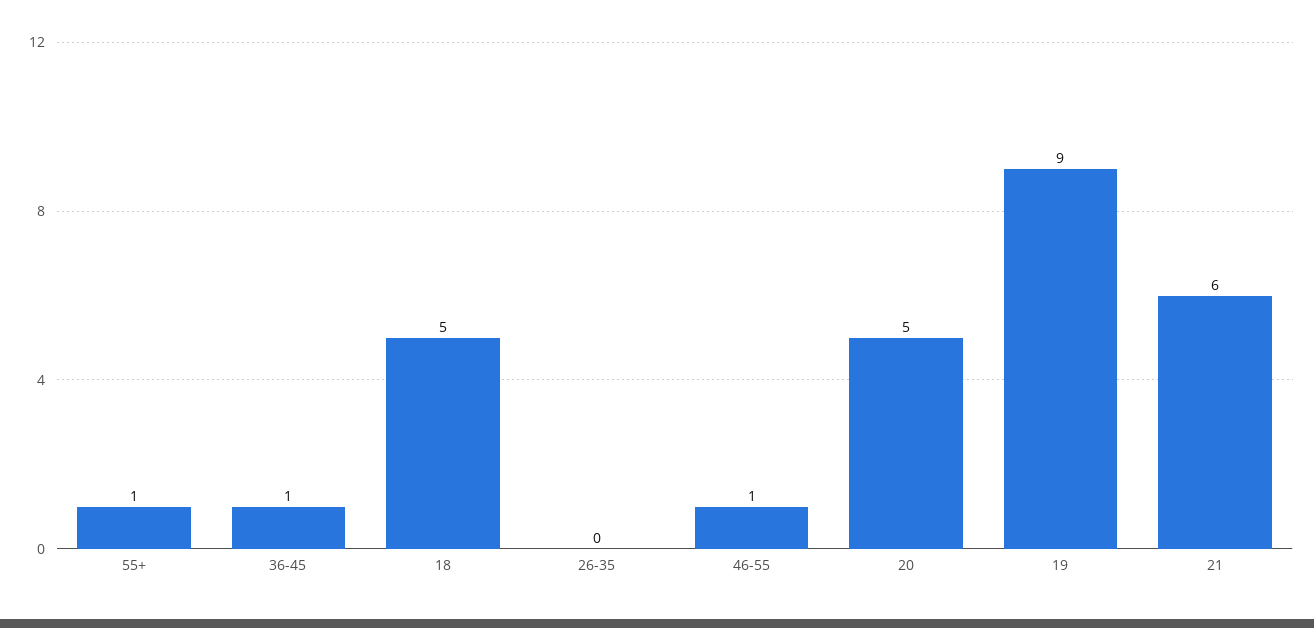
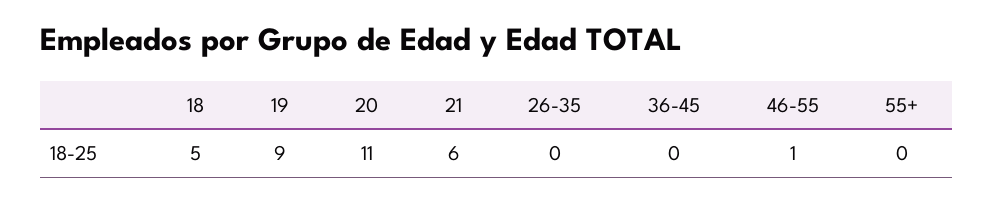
55+: 1 -> 0
36-45: 1 -> 0
20: 5 -> 11

